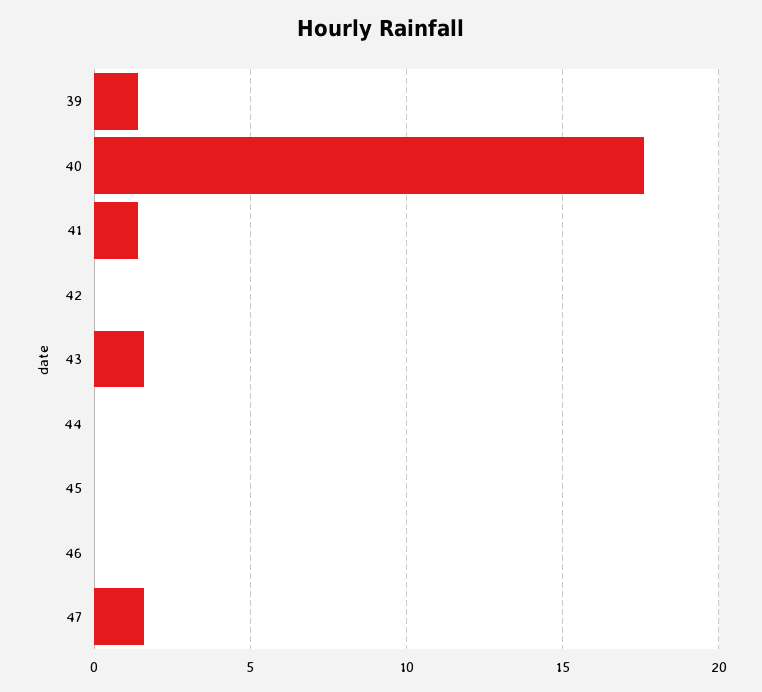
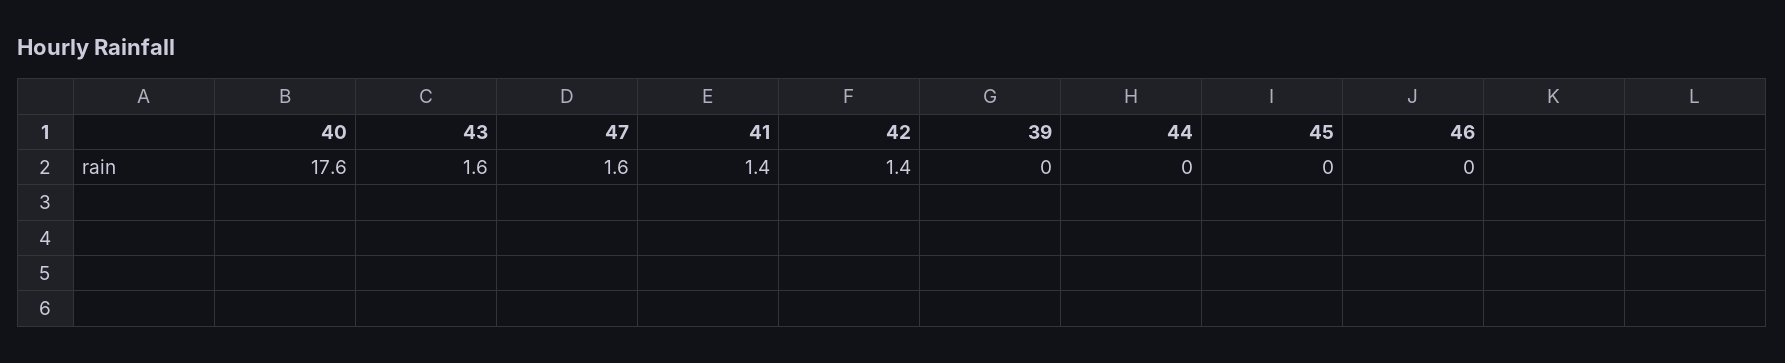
39: 1.5 -> 0
42: 0 -> 1.4

